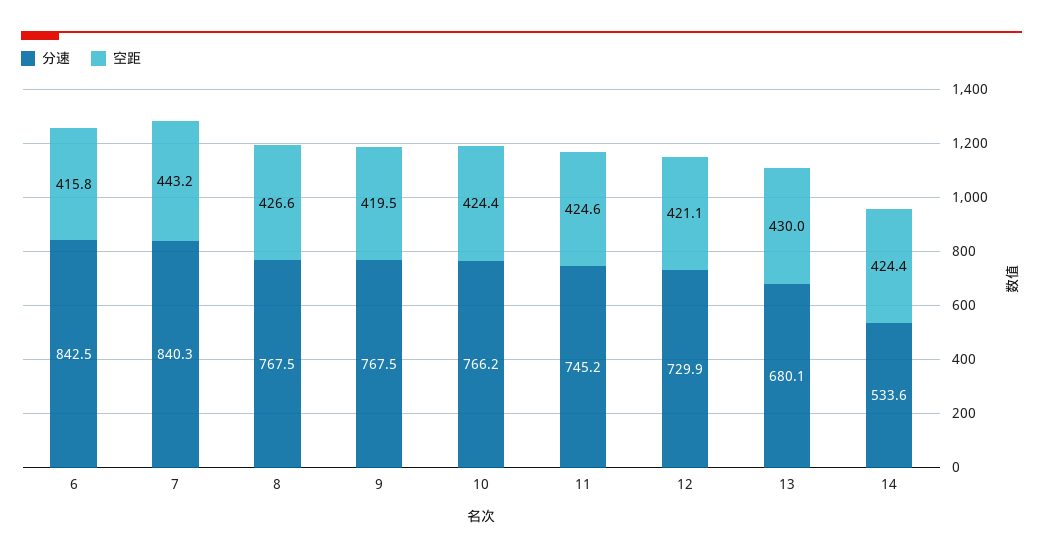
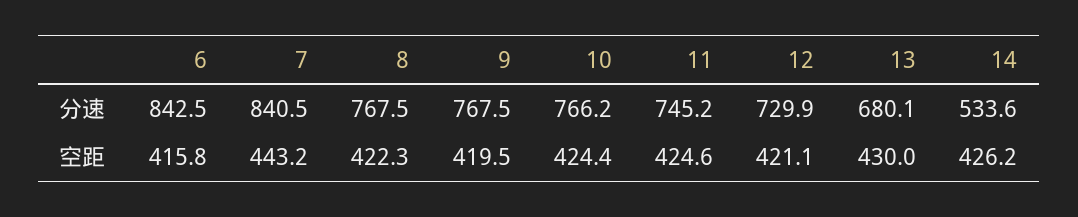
分速, 7: 840.3 -> 840.5
空距, 8: 426.6 -> 422.3
空距, 14: 424.4 -> 426.2

